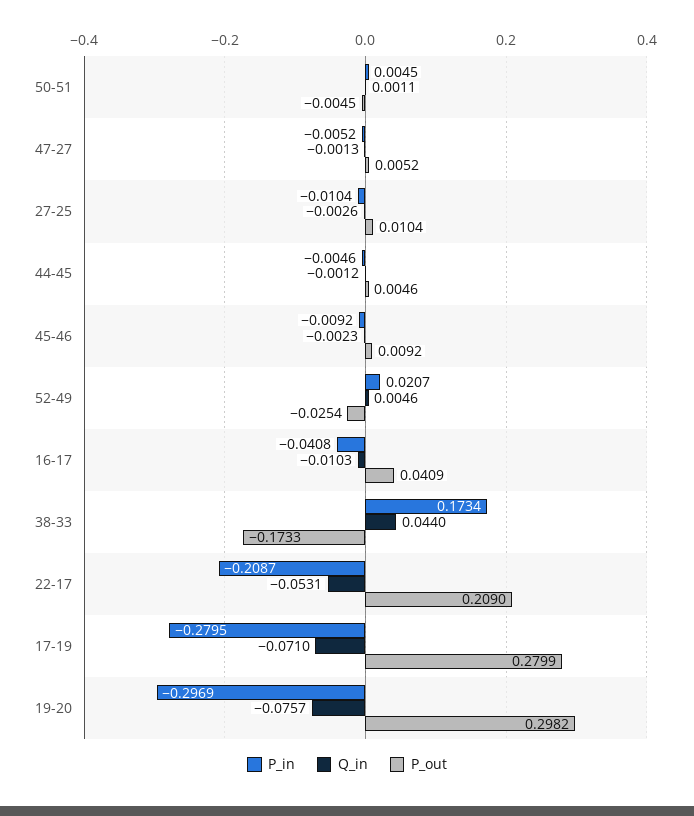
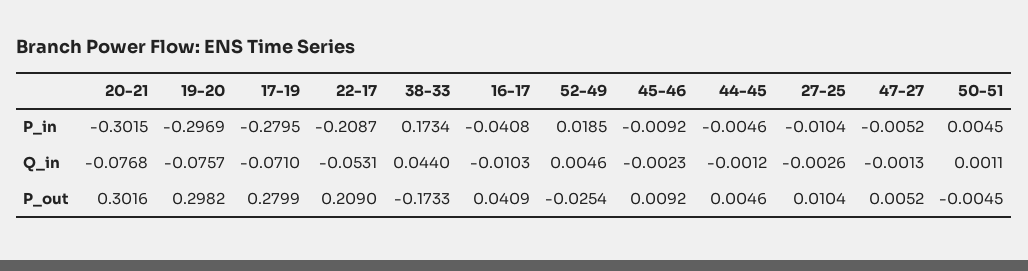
P_in, 52-49: 0.0207 -> 0.0185
P_in, 20-21: none -> -0.3015
Q_in, 20-21: none -> -0.0768
P_out, 20-21: none -> 0.3016

